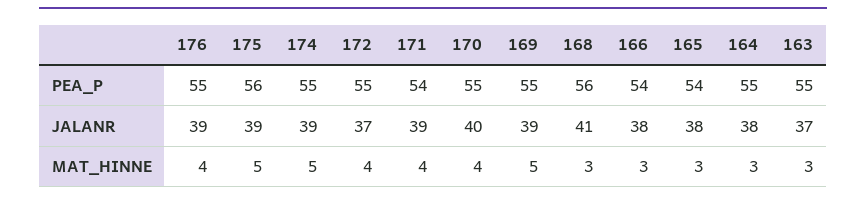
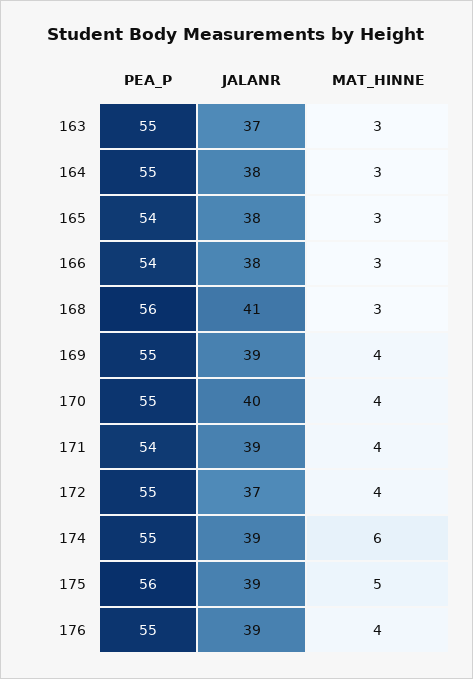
174, MAT_HINNE: 5 -> 6
169, MAT_HINNE: 5 -> 4

